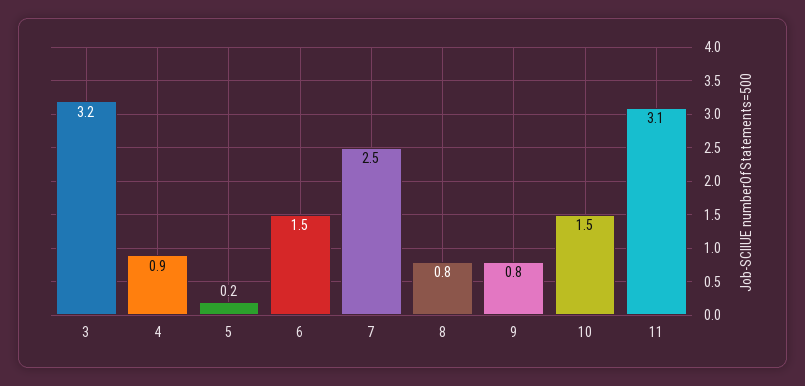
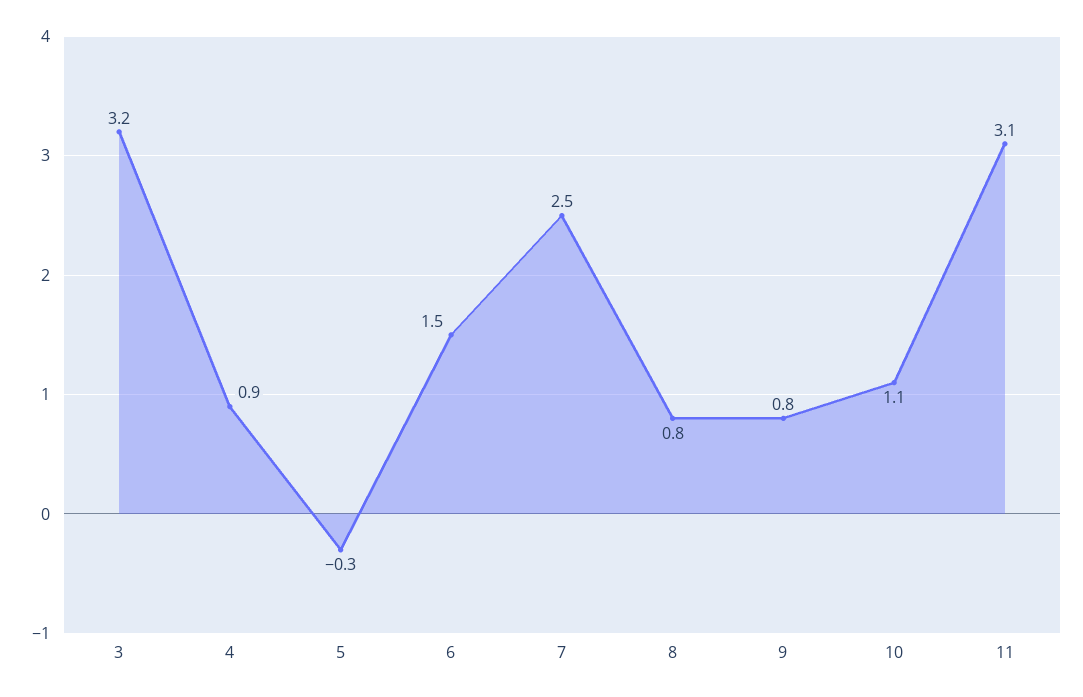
5: 0.2 -> -0.3
10: 1.5 -> 1.1

